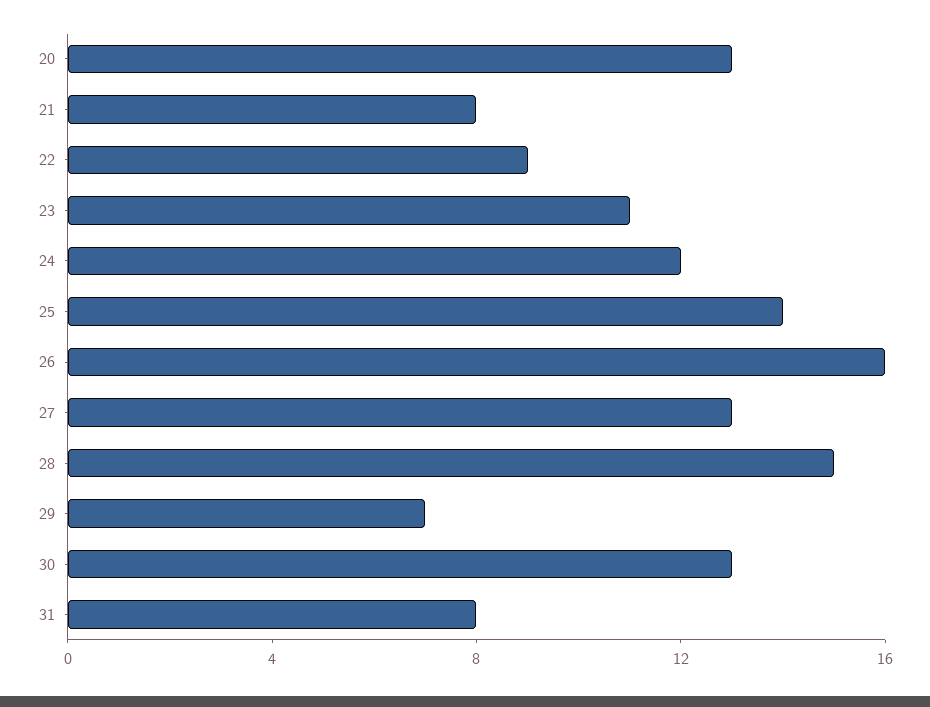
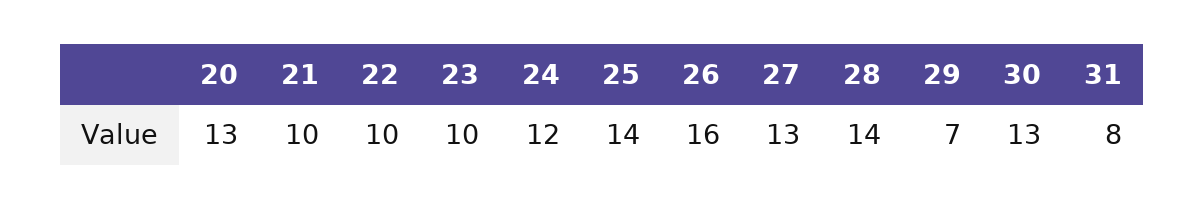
21: 8 -> 10
22: 9 -> 10
23: 11 -> 10
28: 15 -> 14

